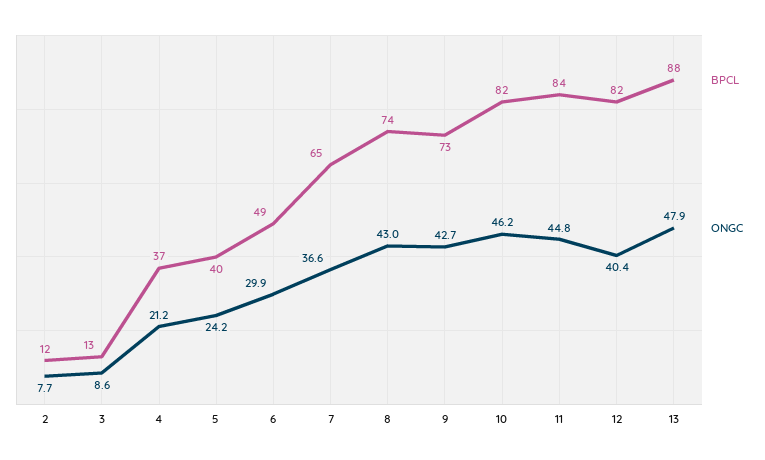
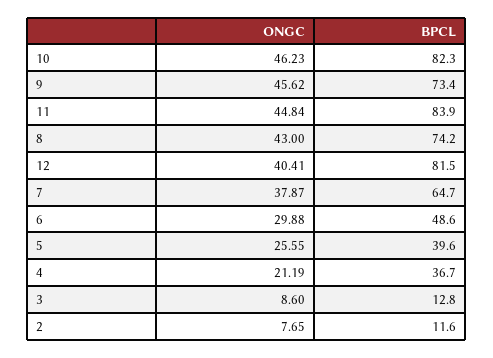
ONGC, 5: 24.2 -> 25.55
ONGC, 7: 36.6 -> 37.87
ONGC, 9: 42.7 -> 45.62
BPCL, 13: 88 -> none
ONGC, 13: 47.9 -> none

